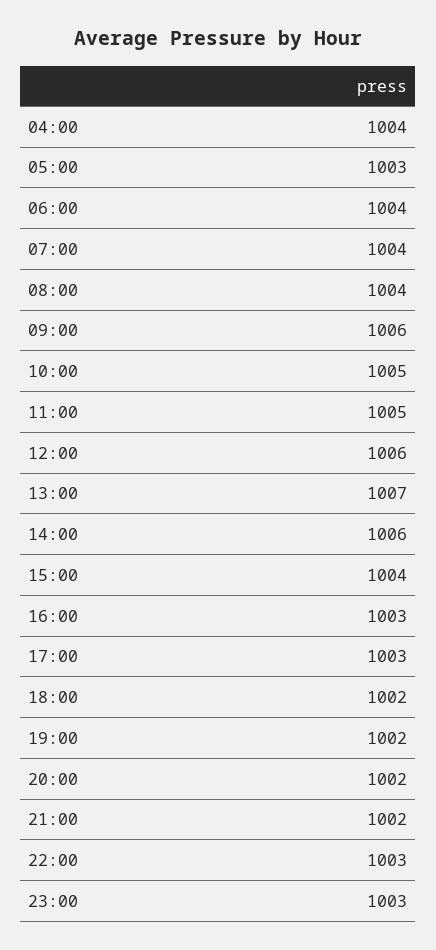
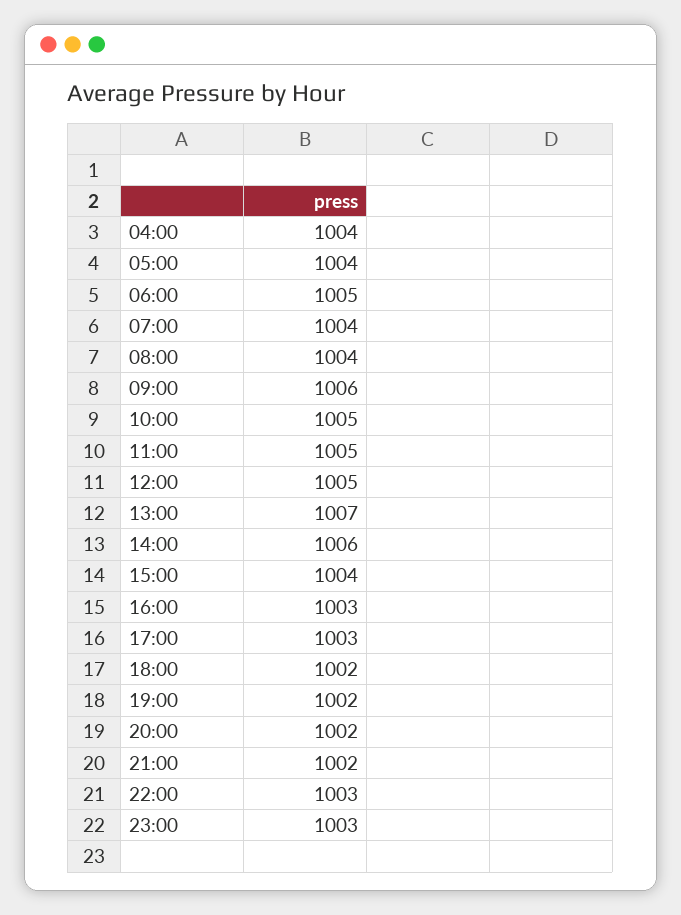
05:00: 1003 -> 1004
06:00: 1004 -> 1005
12:00: 1006 -> 1005

